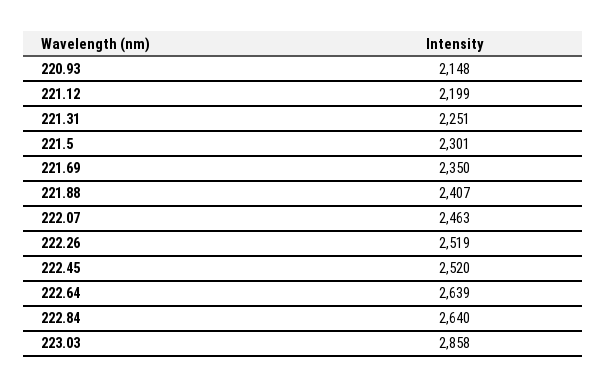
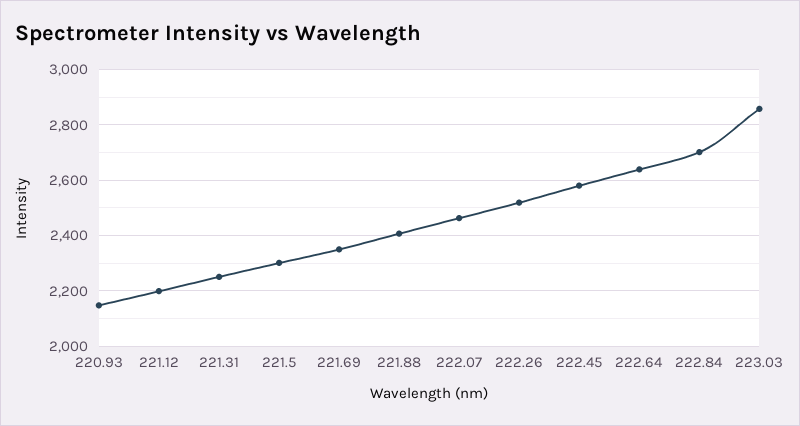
222.45: 2520 -> 2575
222.84: 2640 -> 2700

